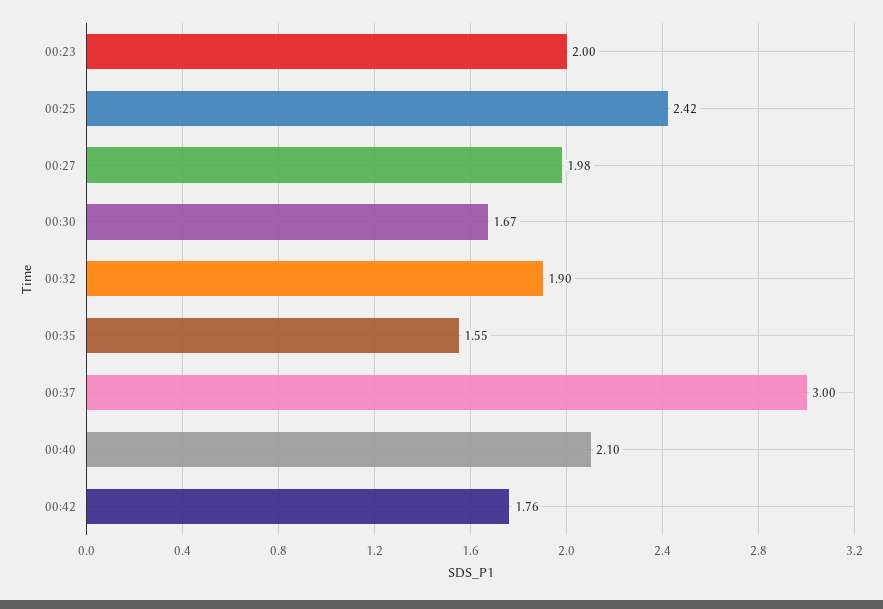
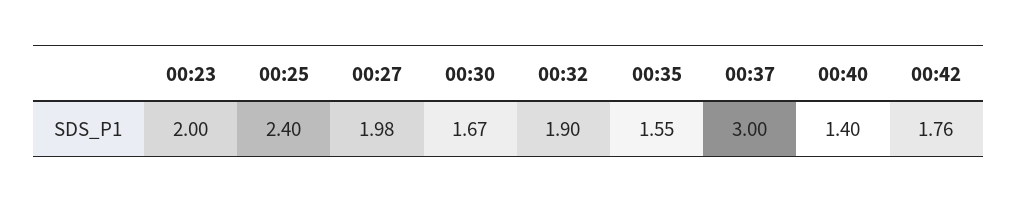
00:25: 2.42 -> 2.4
00:40: 2.1 -> 1.4

